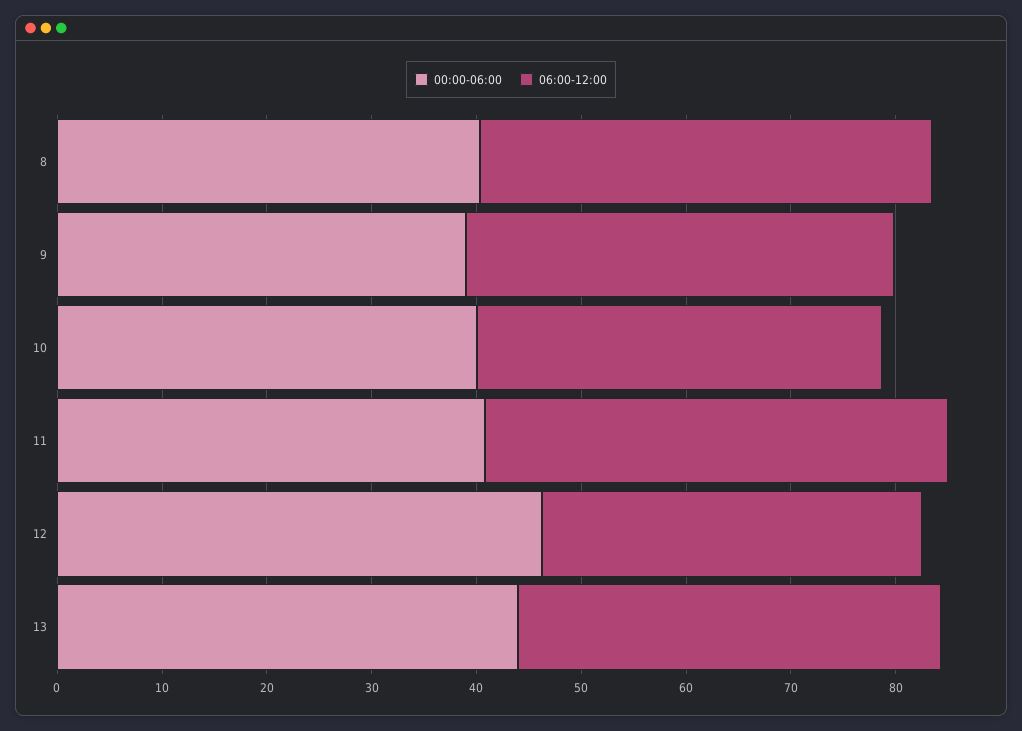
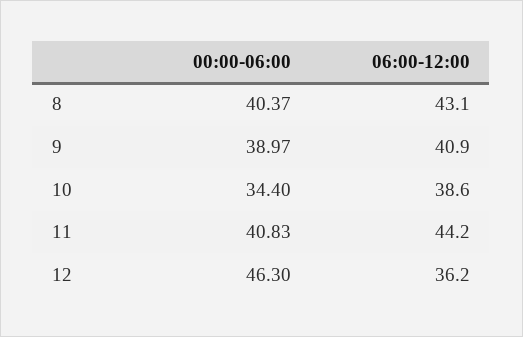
00:00-06:00, 10: 40 -> 34.4
00:00-06:00, 13: 44 -> none
06:00-12:00, 13: 40 -> none

